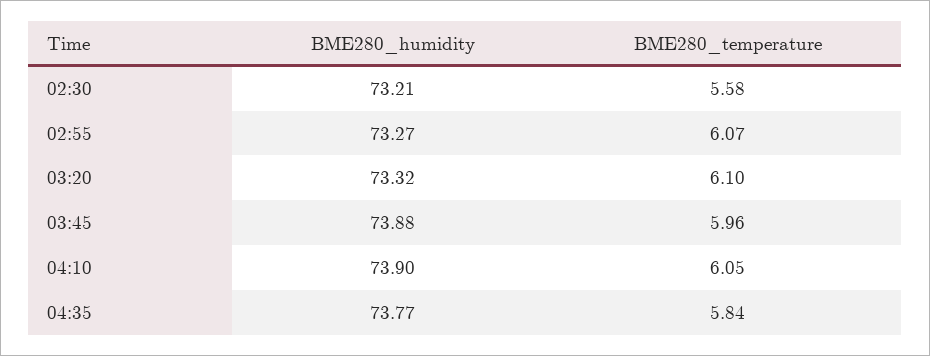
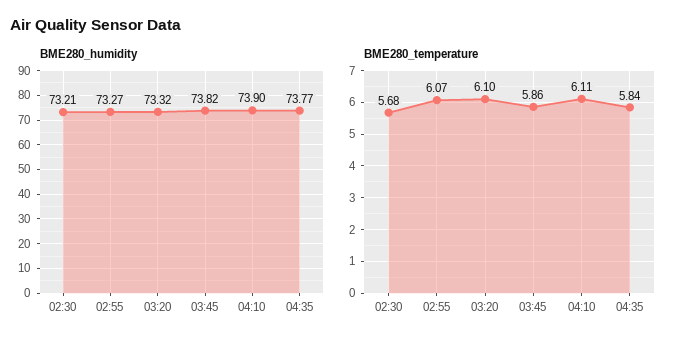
BME280_temperature, 02:30: 5.58 -> 5.68
BME280_humidity, 03:45: 73.88 -> 73.82
BME280_temperature, 03:45: 5.96 -> 5.86
BME280_temperature, 04:10: 6.05 -> 6.11

